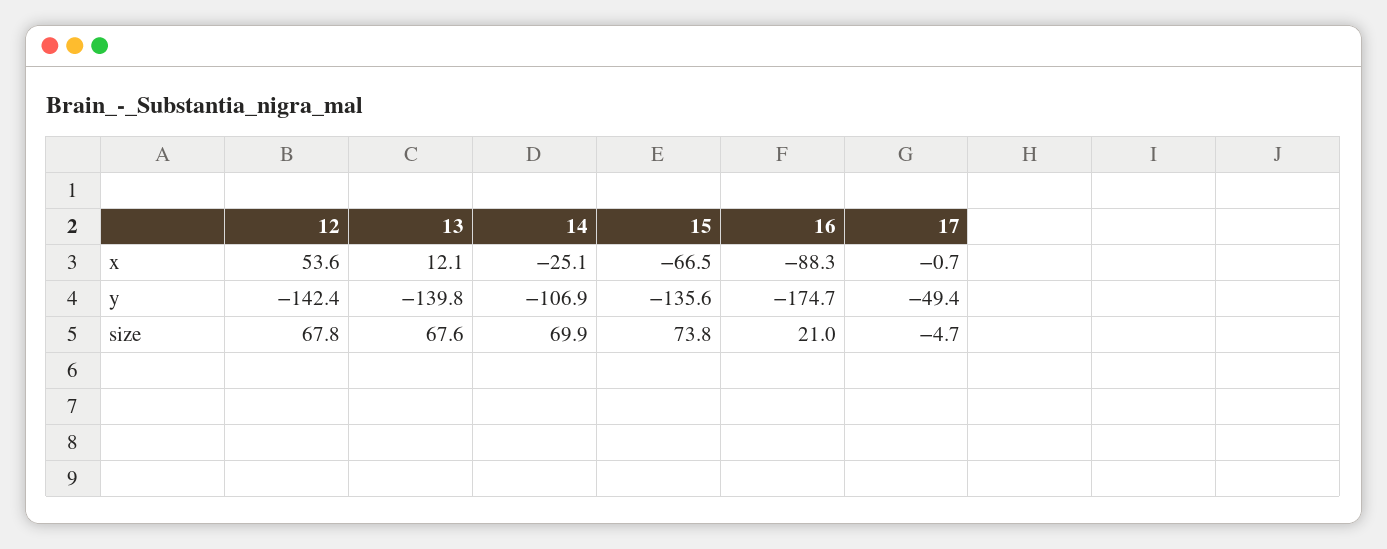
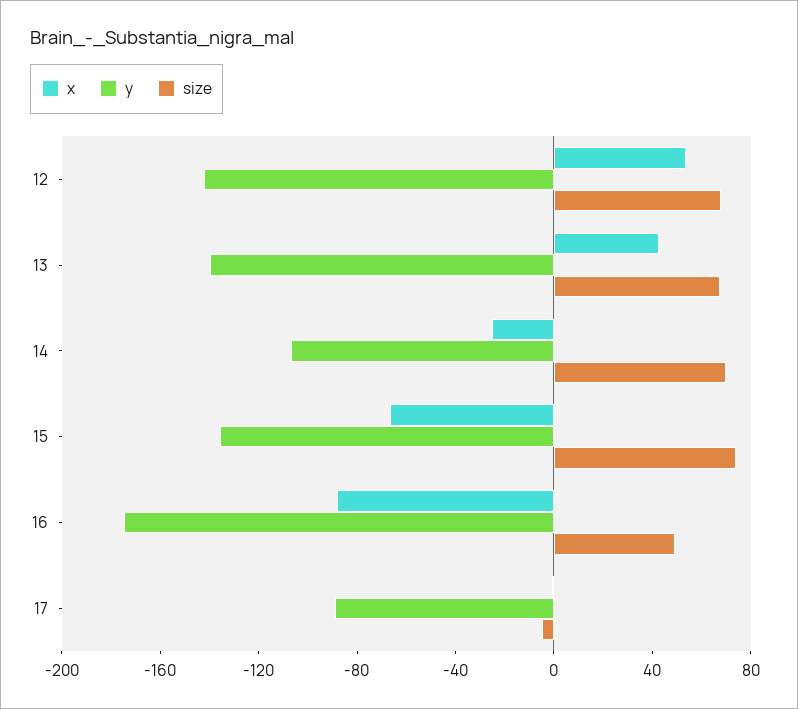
x, 13: 12.1 -> 40
y, 17: -49.4 -> -90
size, 16: 21 -> 50

